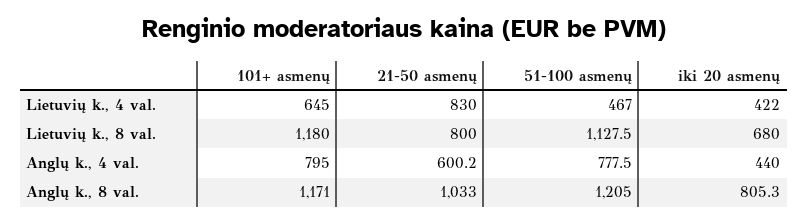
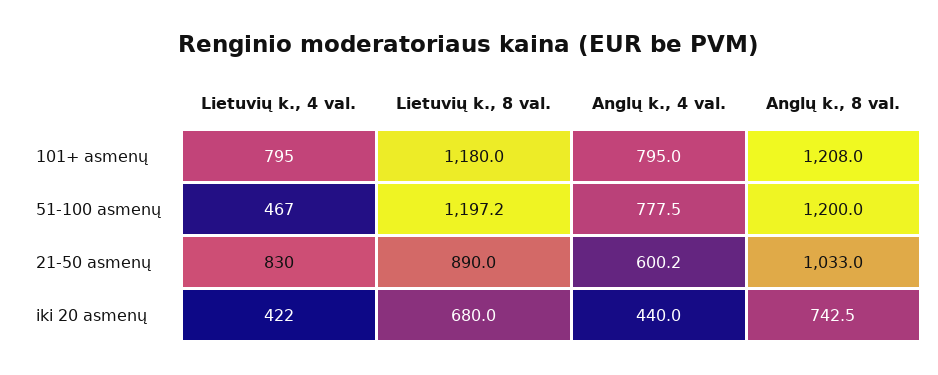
101+ asmenų, Lietuvių k., 4 val.: 645 -> 795
21-50 asmenų, Lietuvių k., 8 val.: 800 -> 890
51-100 asmenų, Lietuvių k., 8 val.: 1127.5 -> 1197.2
101+ asmenų, Anglų k., 8 val.: 1171 -> 1208
51-100 asmenų, Anglų k., 8 val.: 1205 -> 1200
iki 20 asmenų, Anglų k., 8 val.: 805.3 -> 742.5

